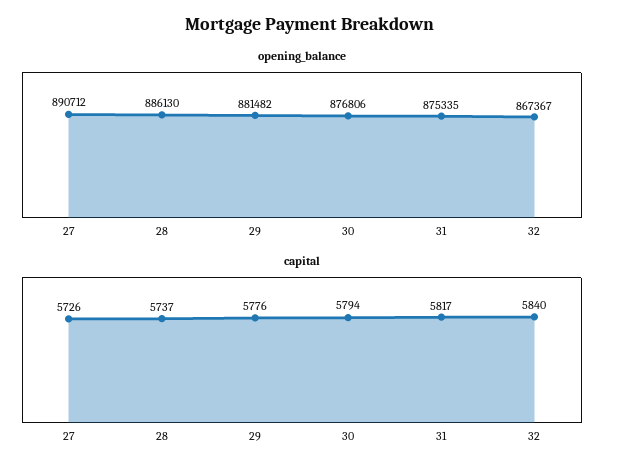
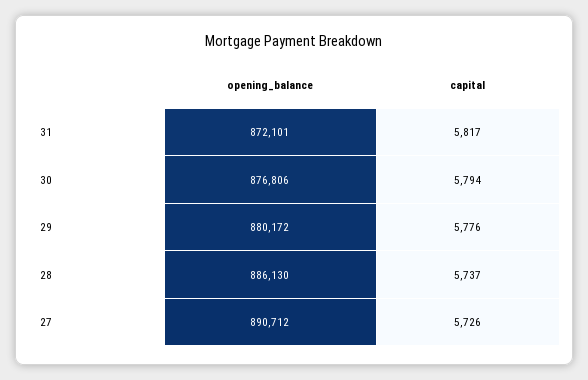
opening_balance, 29: 881482 -> 880172
opening_balance, 31: 875335 -> 872101
opening_balance, 32: 867367 -> none
capital, 32: 5840 -> none

